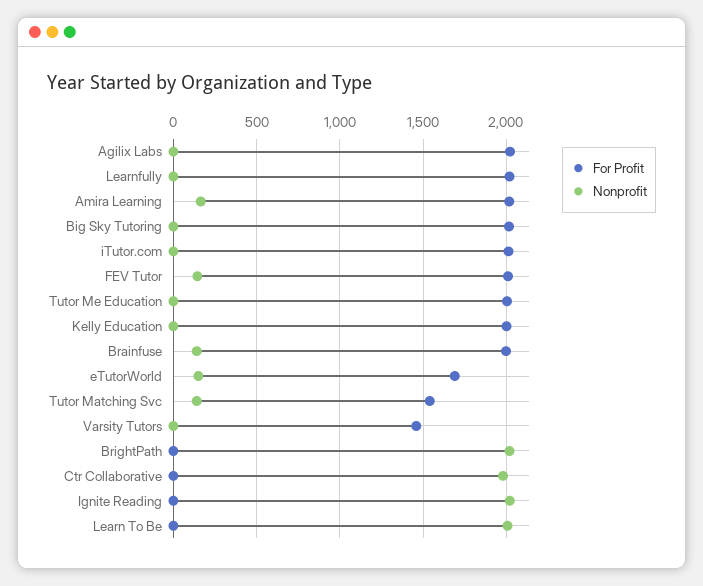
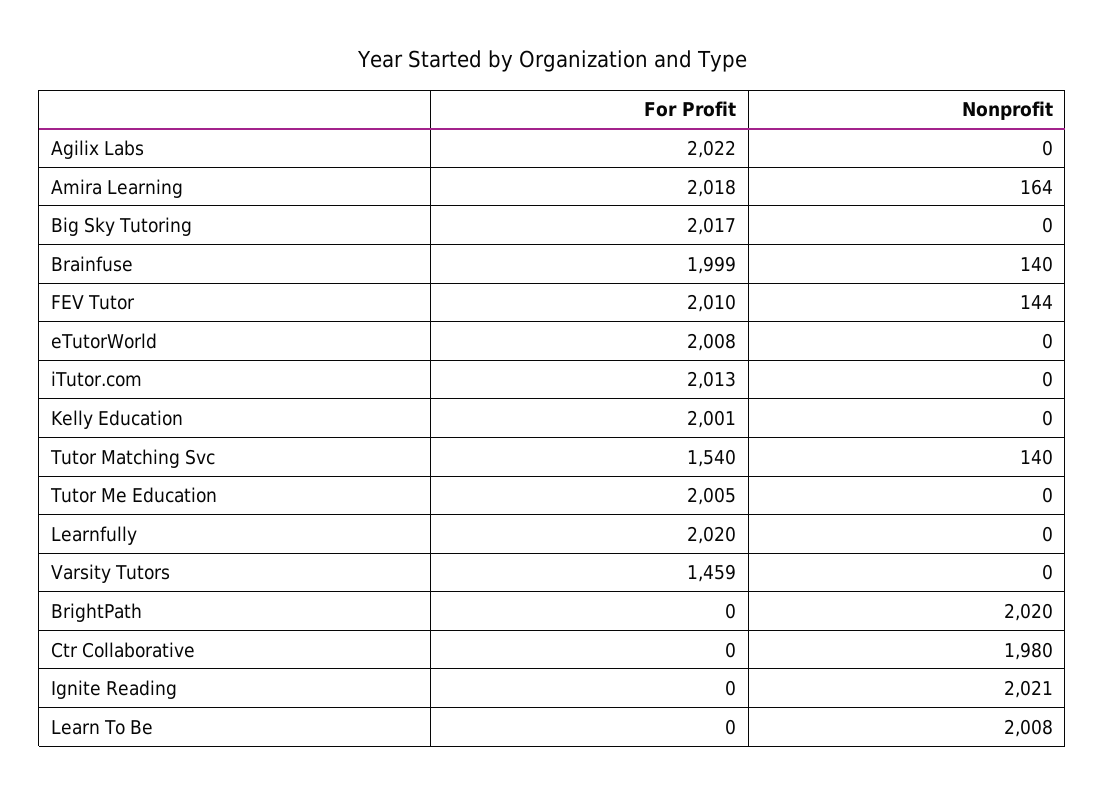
For Profit, eTutorWorld: 1700 -> 2008
Nonprofit, eTutorWorld: 150 -> 0

